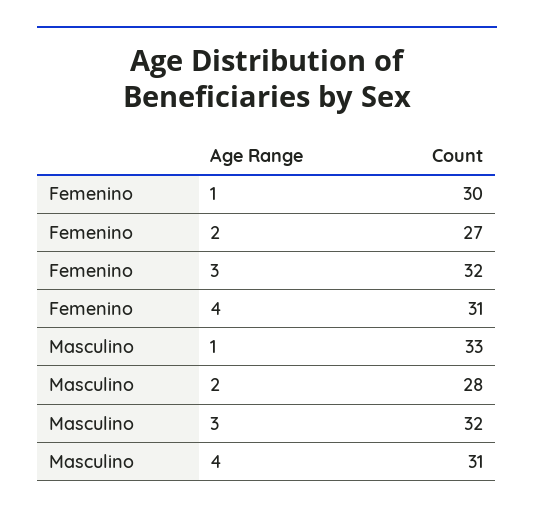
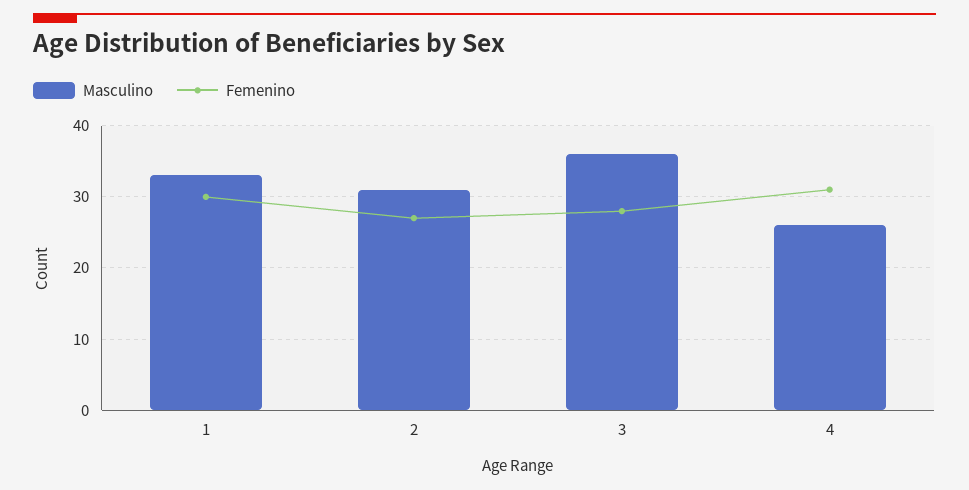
Femenino, 3: 32 -> 28
Masculino, 2: 28 -> 31
Masculino, 3: 32 -> 36
Masculino, 4: 31 -> 26

